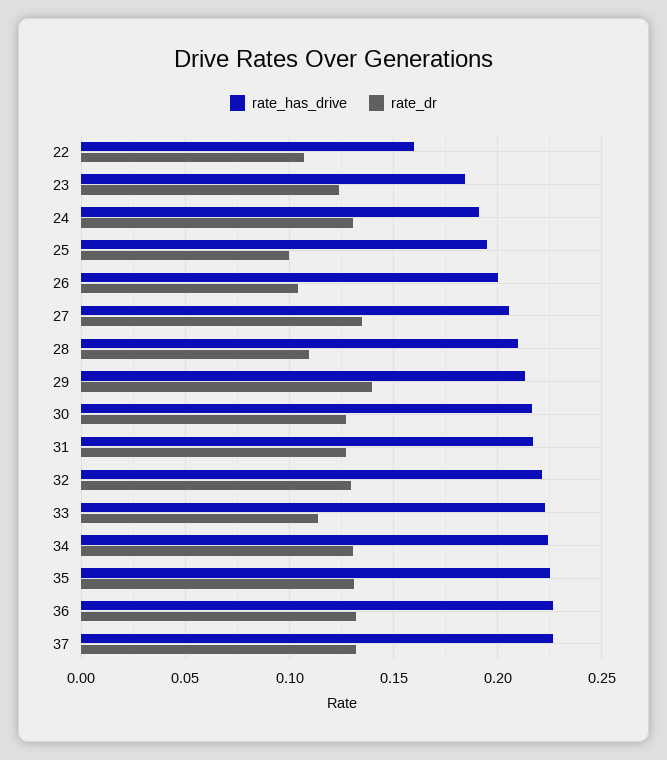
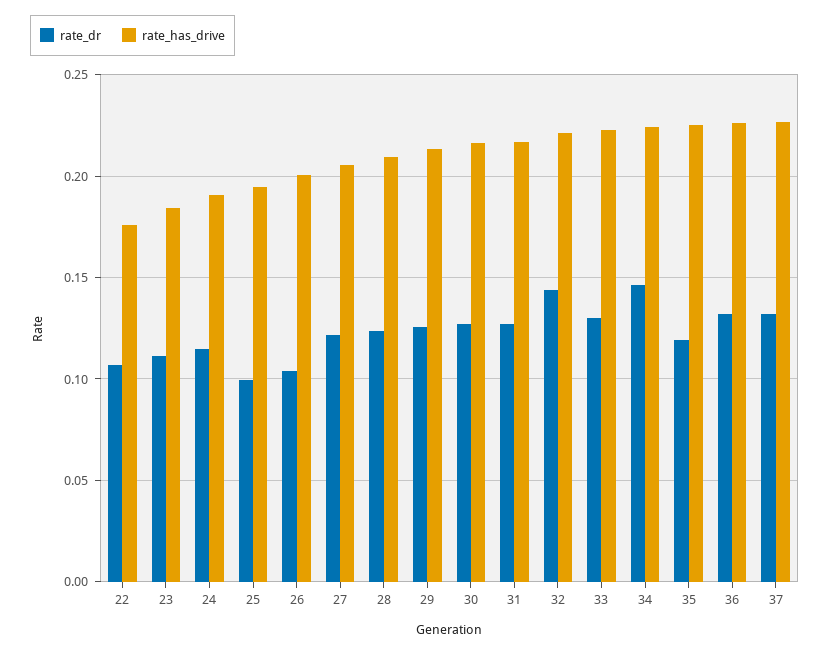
rate_has_drive, 22: 0.16 -> 0.175
rate_dr, 23: 0.125 -> 0.11
rate_dr, 24: 0.13 -> 0.115
rate_dr, 27: 0.135 -> 0.12
rate_dr, 28: 0.11 -> 0.125
rate_dr, 29: 0.14 -> 0.125
rate_dr, 32: 0.13 -> 0.145
rate_dr, 33: 0.115 -> 0.13
rate_dr, 34: 0.13 -> 0.145
rate_dr, 35: 0.13 -> 0.12

